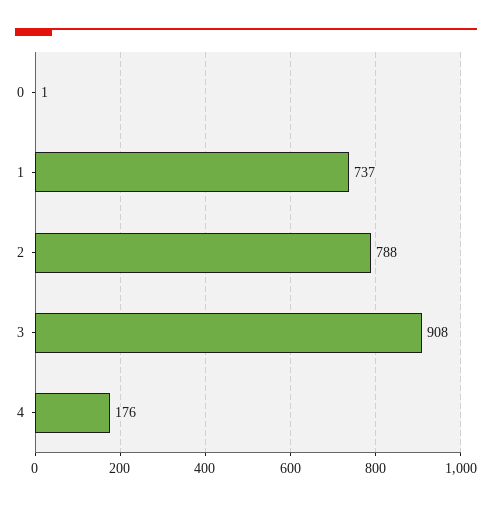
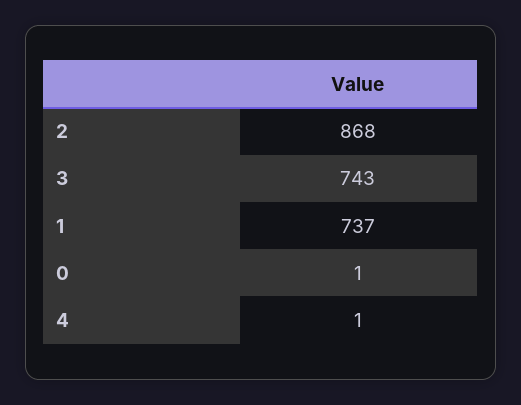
2: 788 -> 868
3: 908 -> 743
4: 176 -> 1

